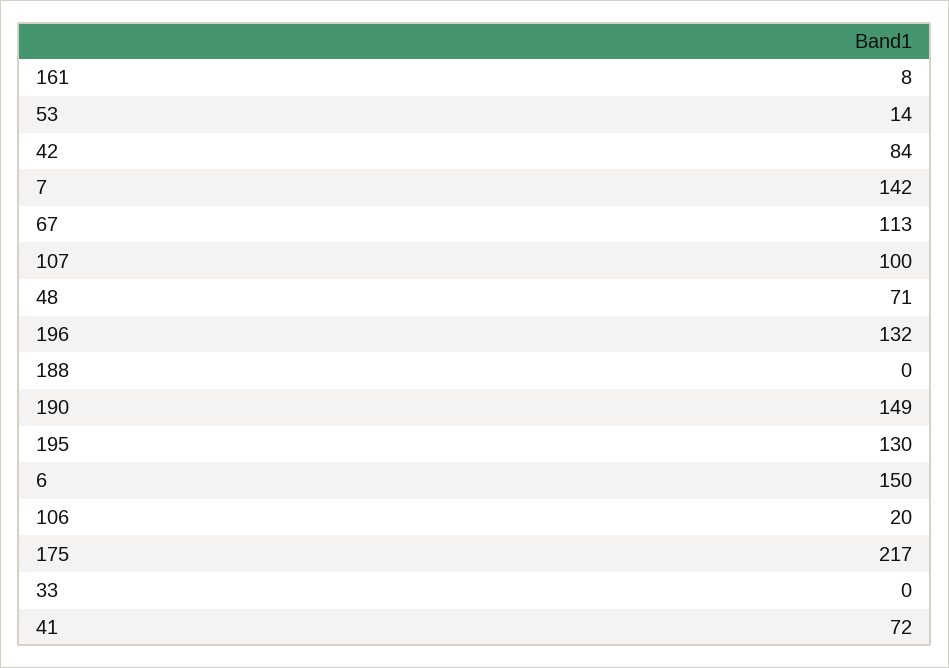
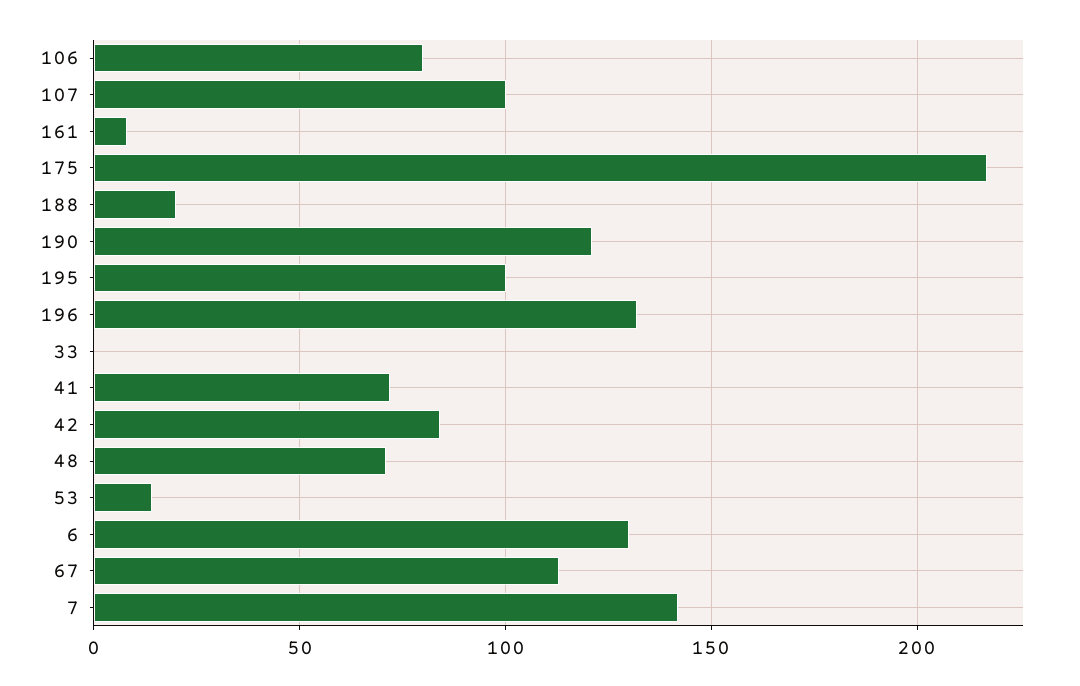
188: 0 -> 20
190: 149 -> 120
195: 130 -> 100
6: 150 -> 130
106: 20 -> 80

